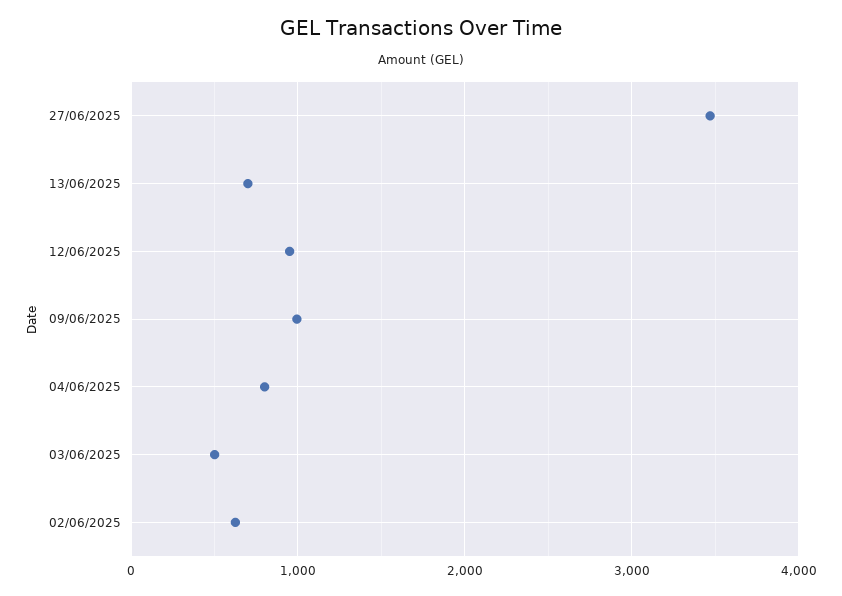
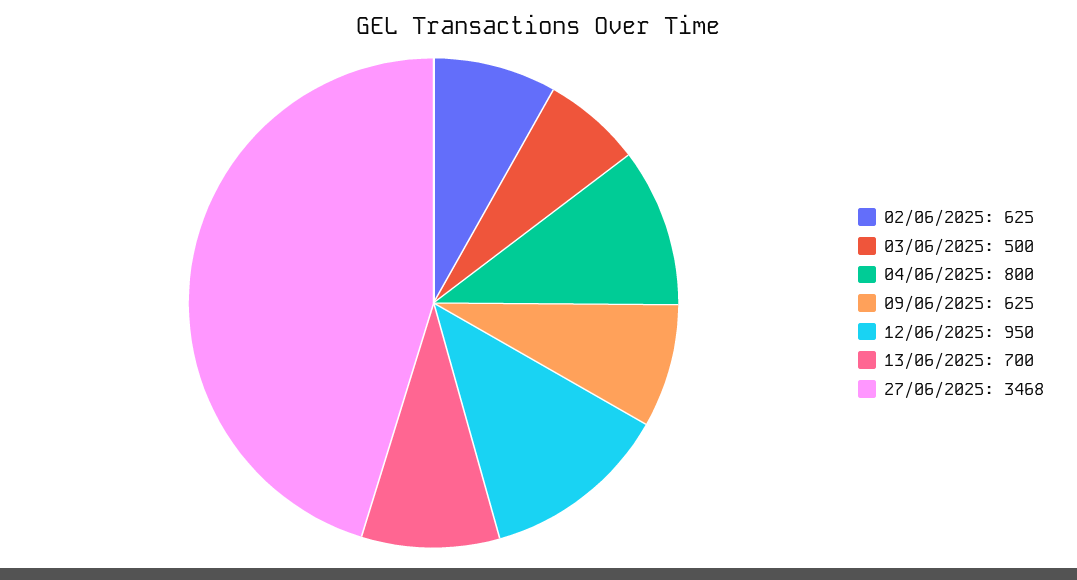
09/06/2025: 1000 -> 625

